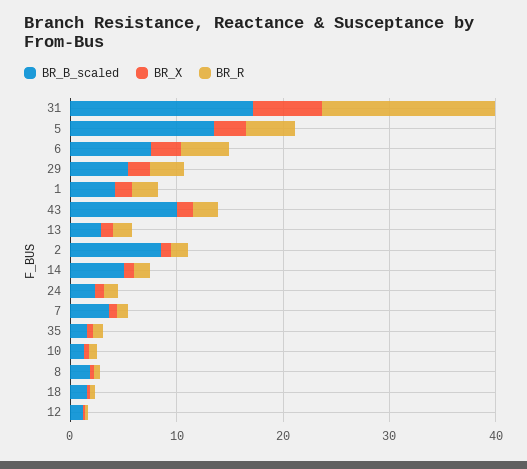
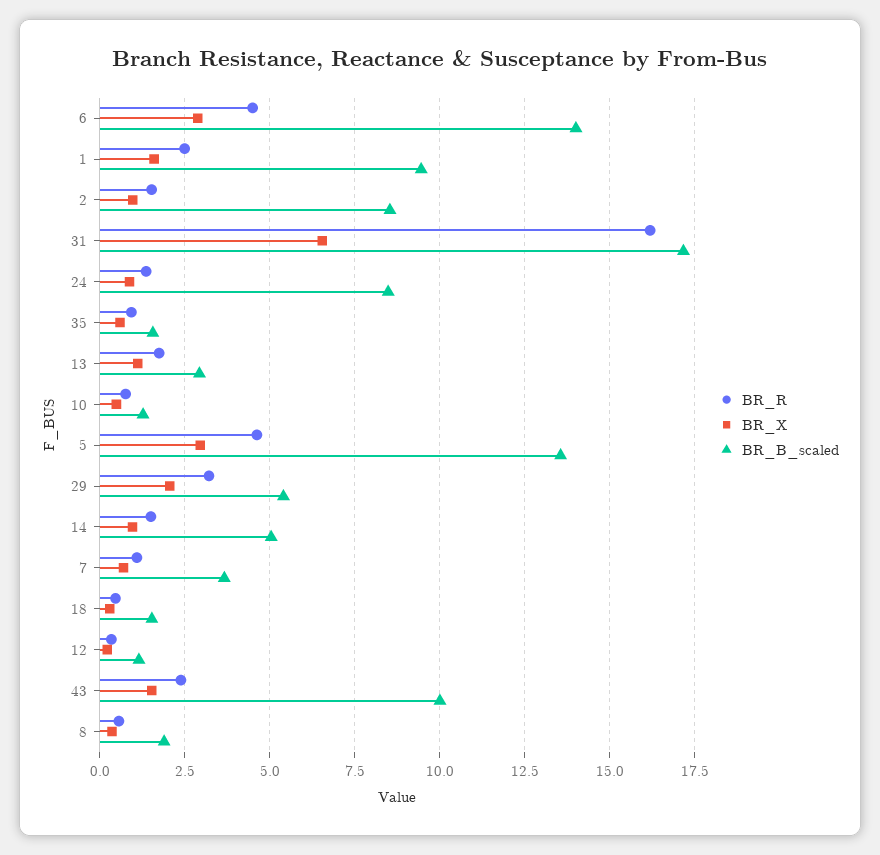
BR_B_scaled, 6: 8 -> 14
BR_B_scaled, 1: 4 -> 9.5
BR_B_scaled, 24: 2 -> 8.5

